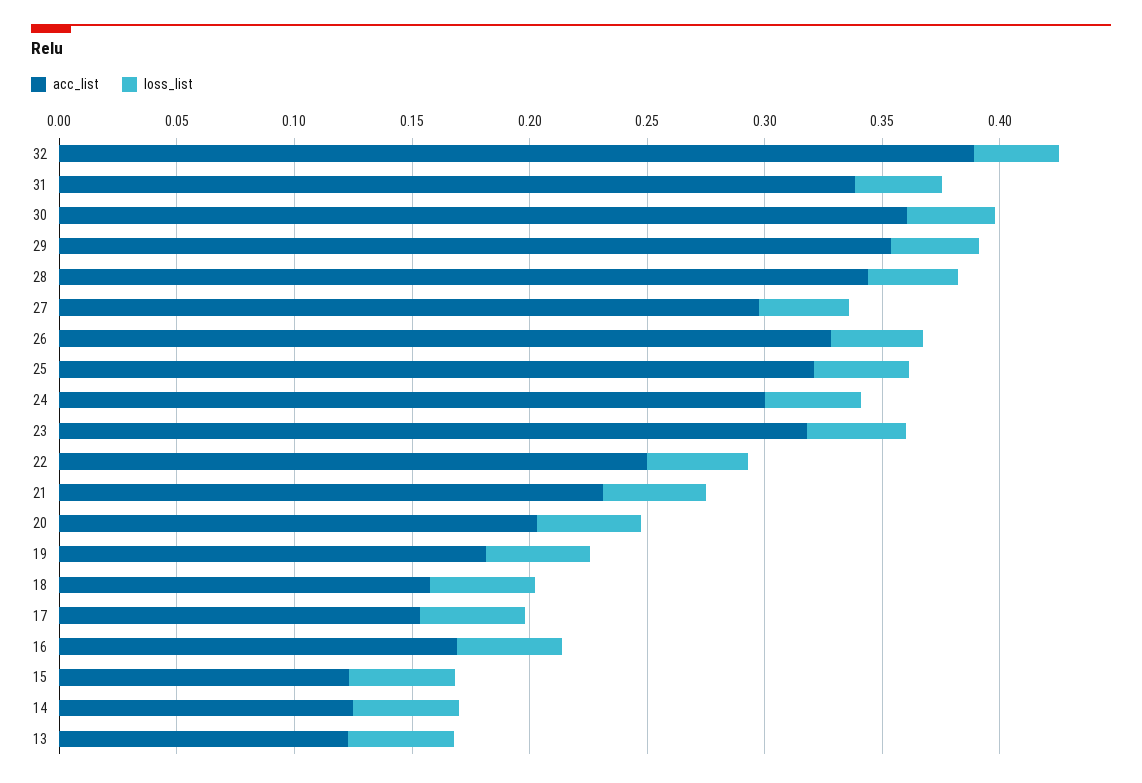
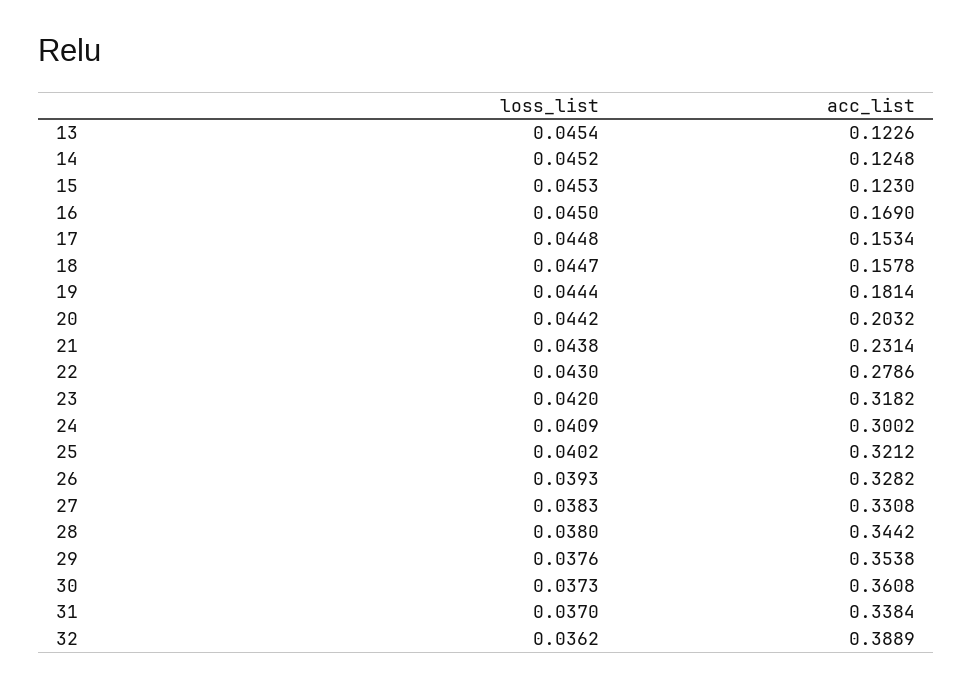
acc_list, 27: 0.3 -> 0.3308
acc_list, 22: 0.25 -> 0.2786

